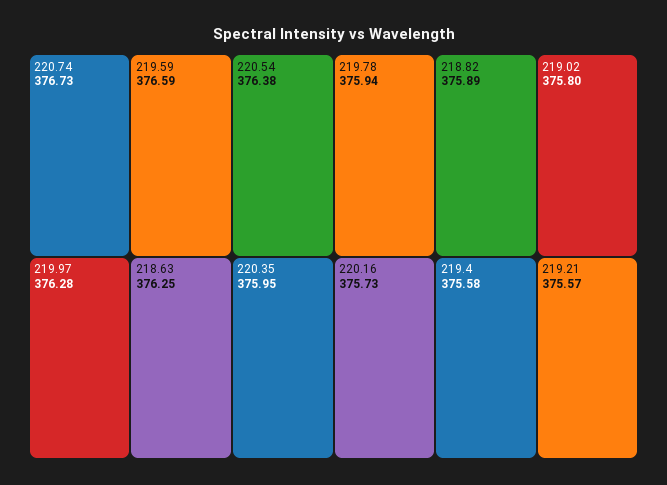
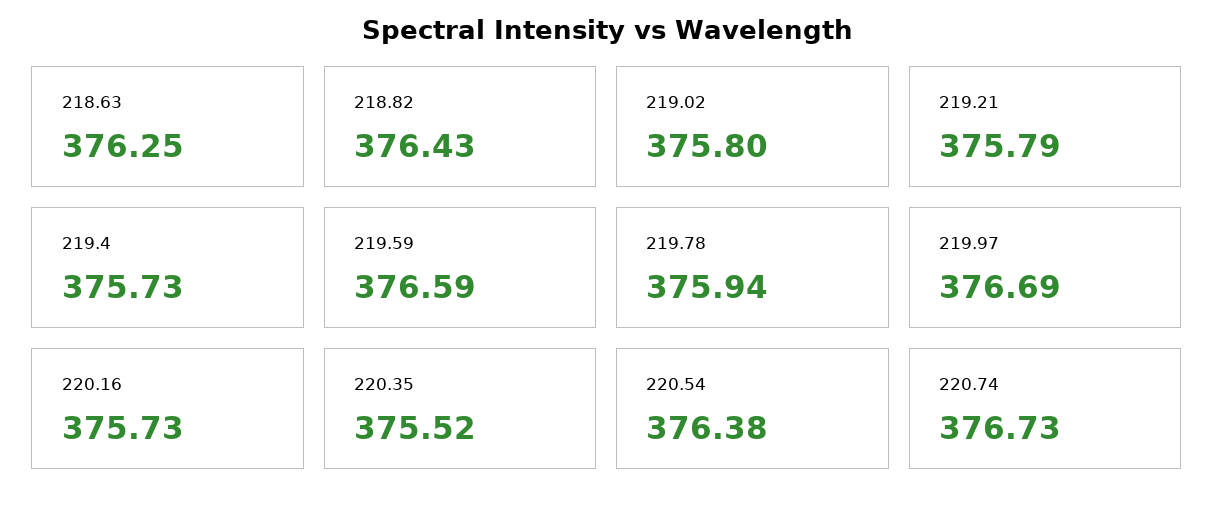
219.97: 376.28 -> 376.69
220.35: 375.95 -> 375.52
218.82: 375.89 -> 376.43
219.4: 375.58 -> 375.73
219.21: 375.57 -> 375.79

